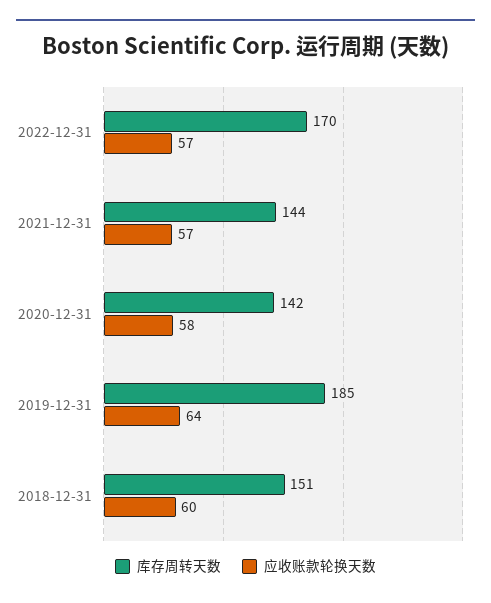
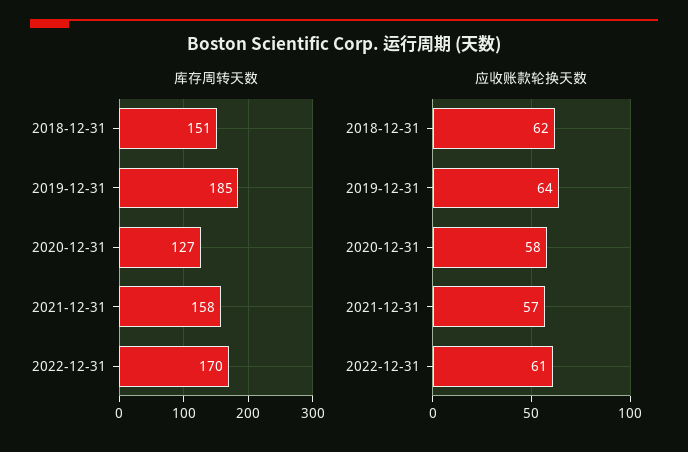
应收账款轮换天数, 2022-12-31: 57 -> 61
库存周转天数, 2021-12-31: 144 -> 158
库存周转天数, 2020-12-31: 142 -> 127
应收账款轮换天数, 2018-12-31: 60 -> 62

